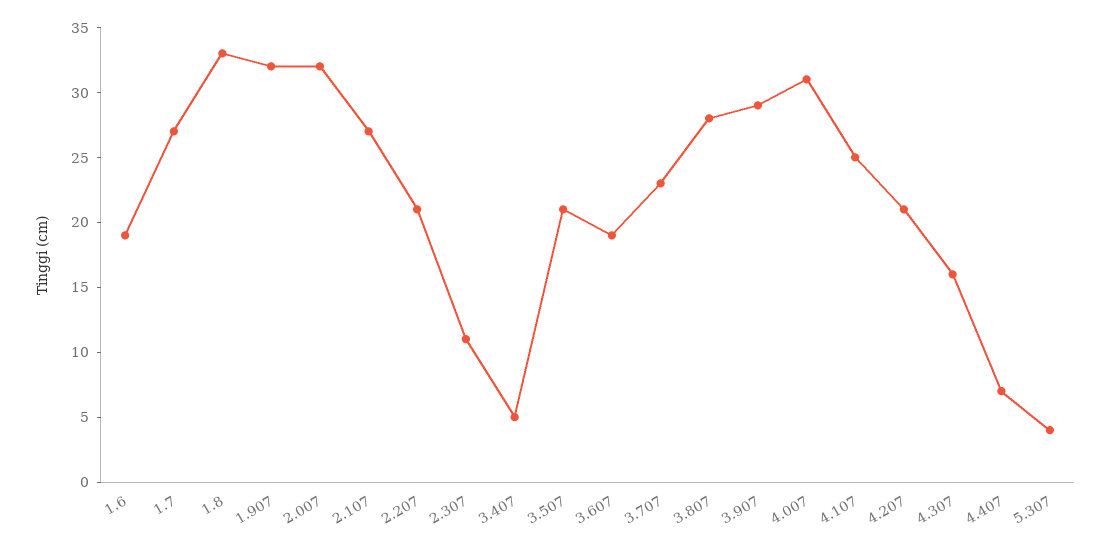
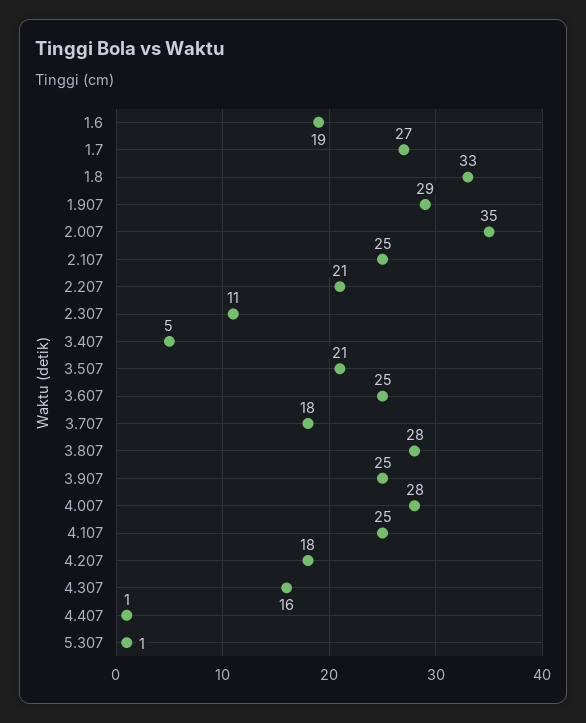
1.907: 32 -> 29
2.007: 32 -> 35
2.107: 27 -> 25
3.607: 19 -> 25
3.707: 23 -> 18
3.907: 29 -> 25
4.007: 31 -> 28
4.207: 21 -> 18
4.407: 7 -> 1
5.307: 4 -> 1

